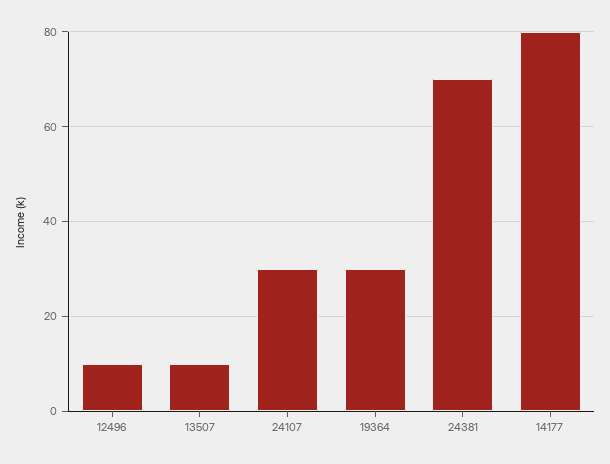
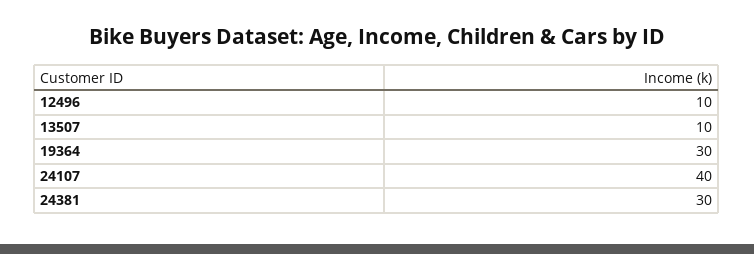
24107: 30 -> 40
24381: 70 -> 30
14177: 80 -> none

